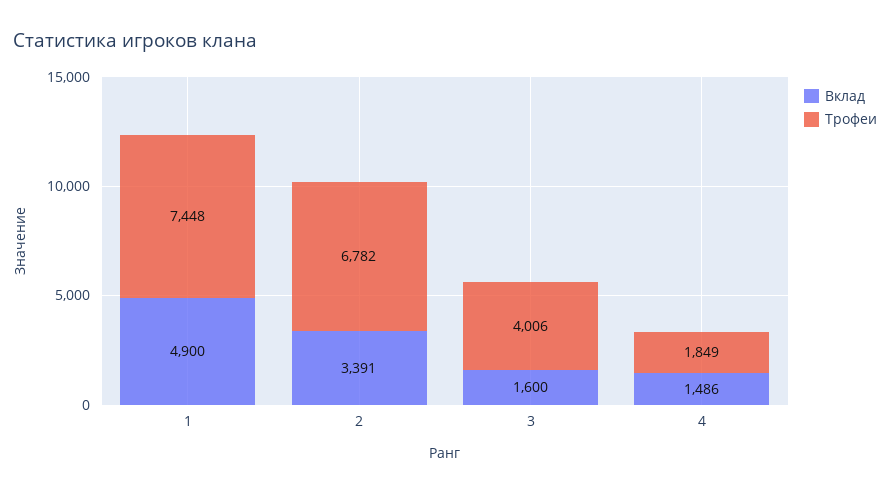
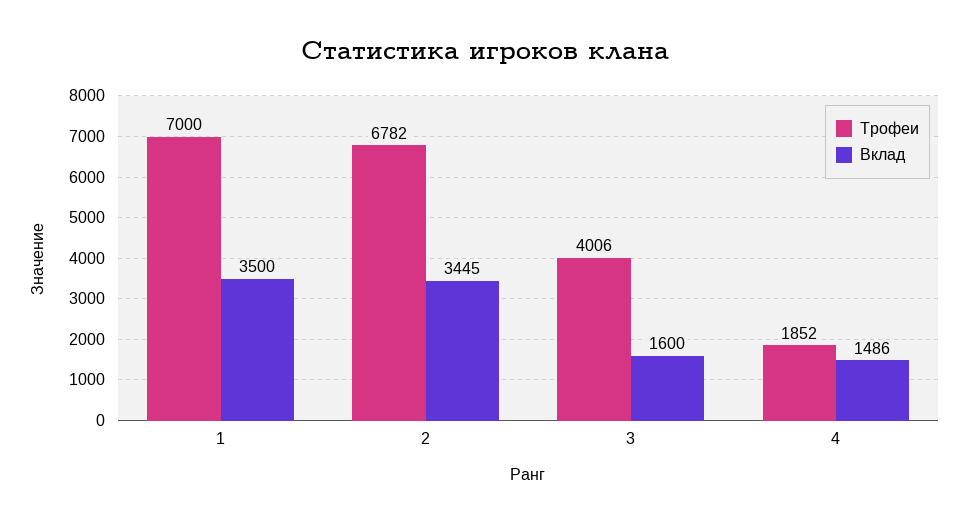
Вклад, 1: 4900 -> 3500
Трофеи, 1: 7448 -> 7000
Вклад, 2: 3391 -> 3445
Трофеи, 4: 1849 -> 1852

